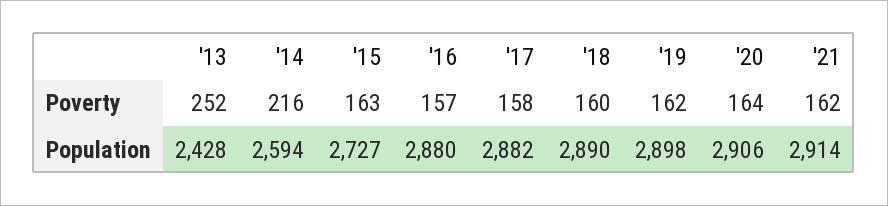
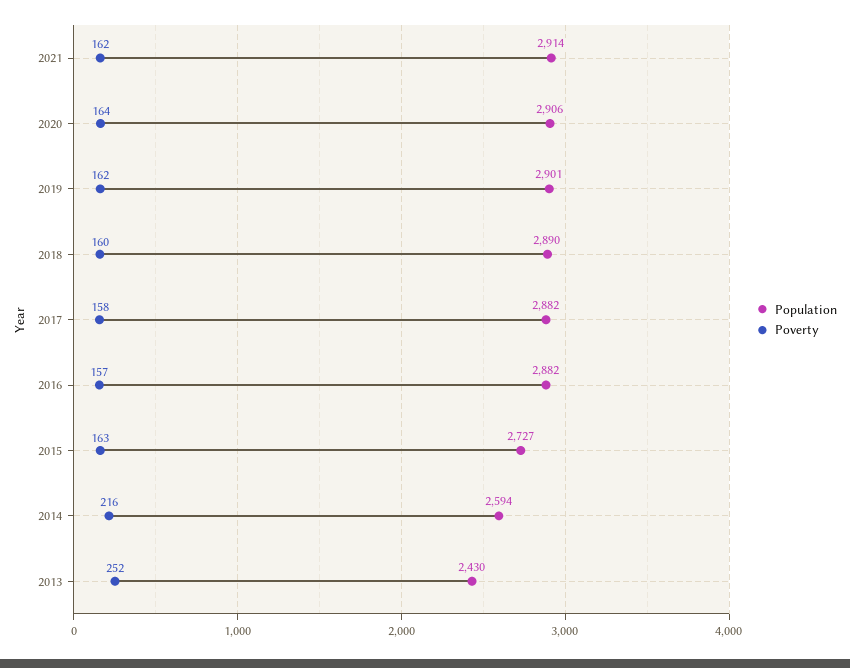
Population, '13: 2428 -> 2430
Population, '16: 2880 -> 2882
Population, '19: 2898 -> 2901

